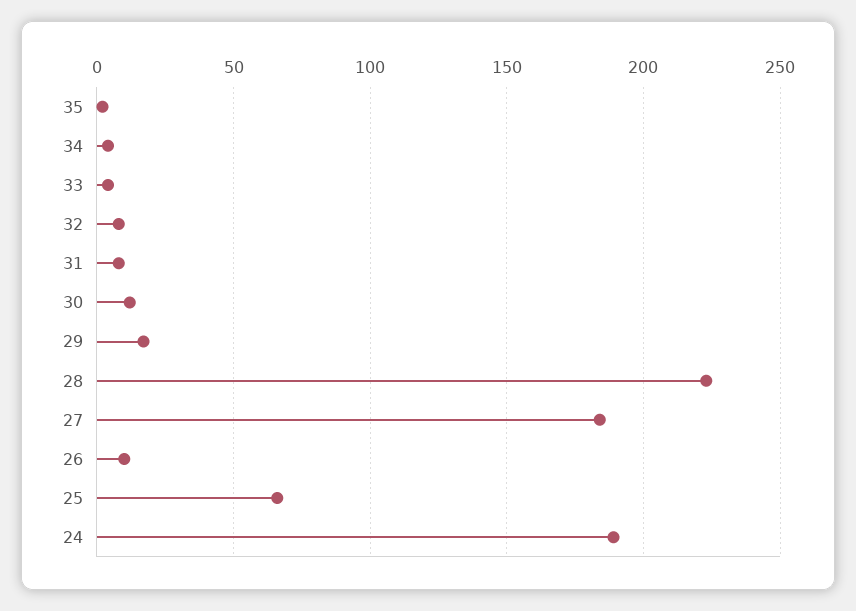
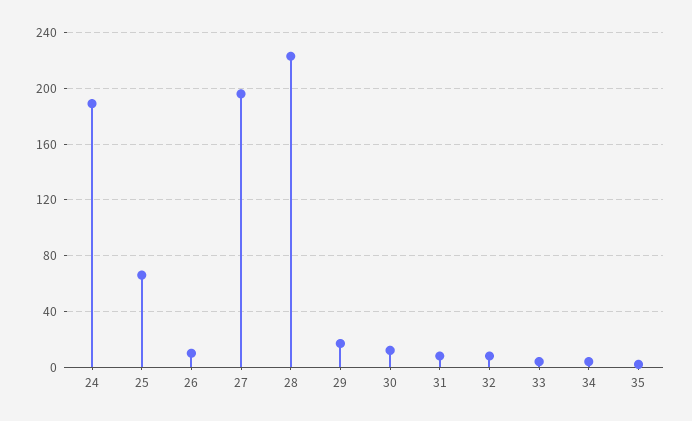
27: 185 -> 195

